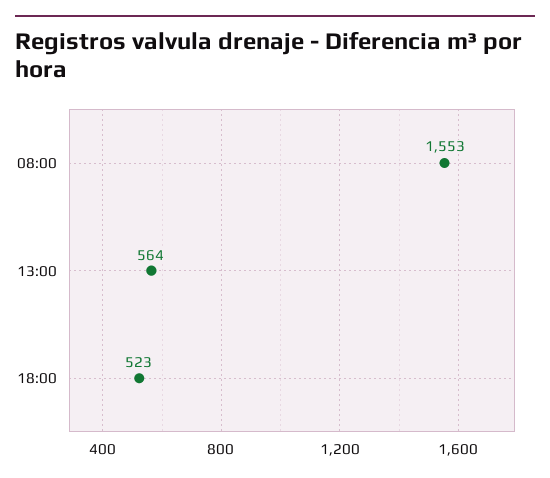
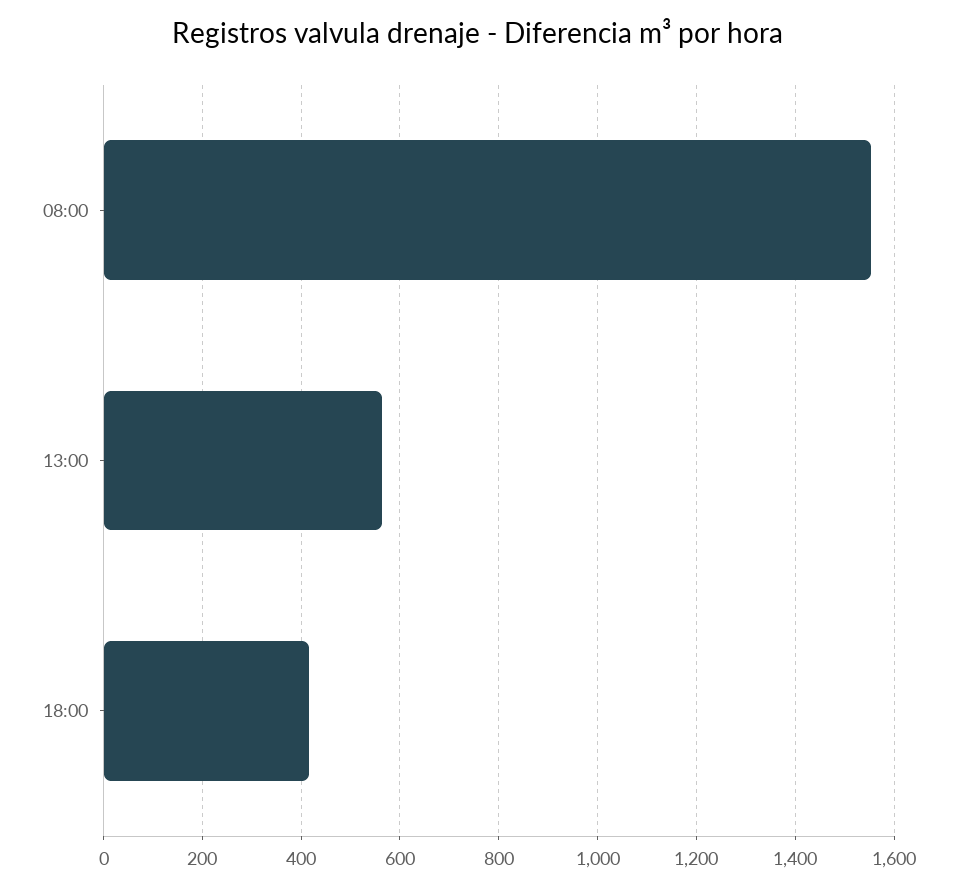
18:00: 523 -> 420

